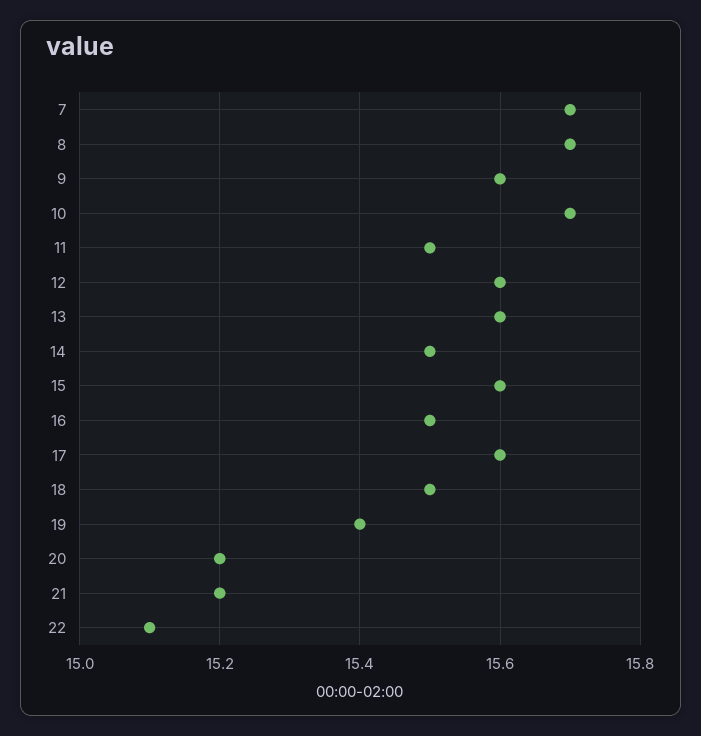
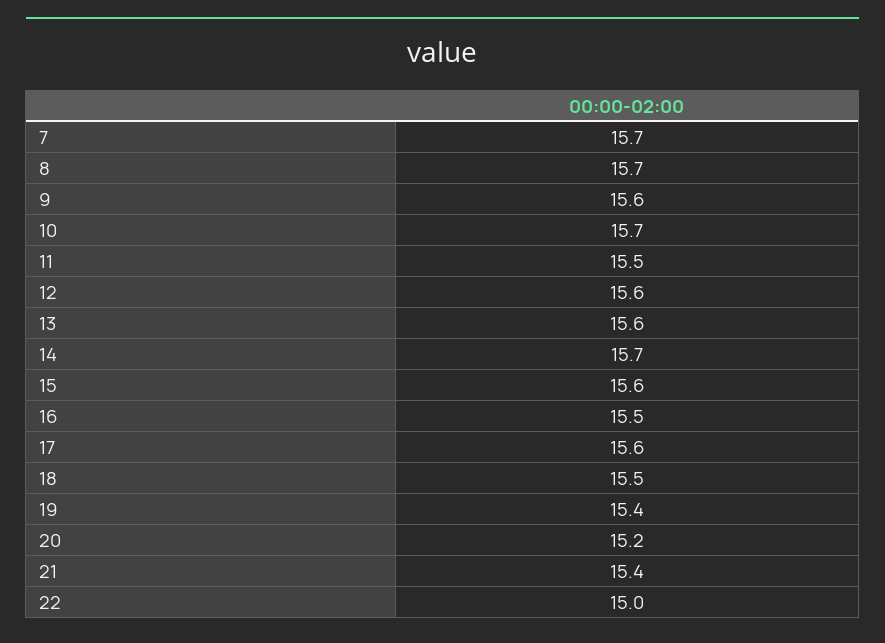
14: 15.5 -> 15.7
21: 15.2 -> 15.4
22: 15.1 -> 15

